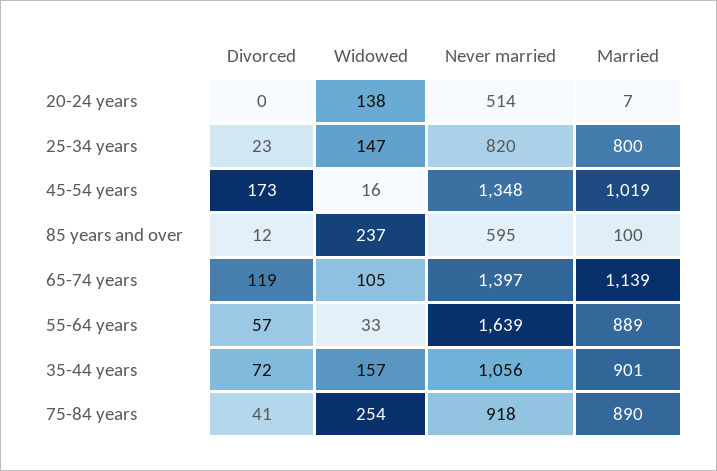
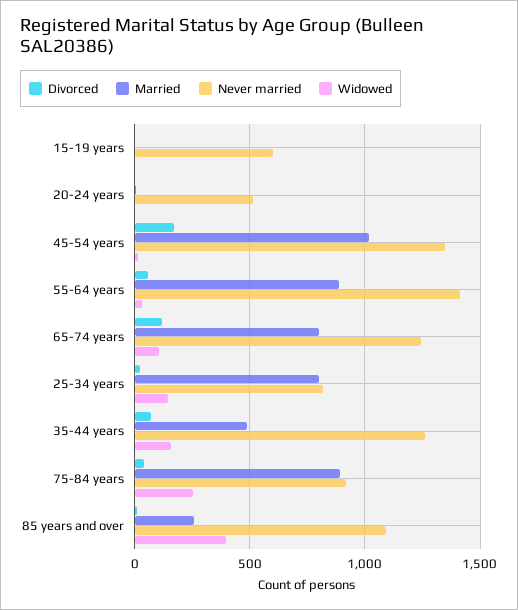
Widowed, 20-24 years: 138 -> 0
Widowed, 85 years and over: 237 -> 400
Never married, 85 years and over: 595 -> 1100
Married, 85 years and over: 100 -> 250
Never married, 65-74 years: 1397 -> 1250
Married, 65-74 years: 1139 -> 800
Never married, 55-64 years: 1639 -> 1400
Never married, 35-44 years: 1056 -> 1250
Married, 35-44 years: 901 -> 500
Divorced, 15-19 years: none -> 0
Married, 15-19 years: none -> 0
Never married, 15-19 years: none -> 600
Widowed, 15-19 years: none -> 0

